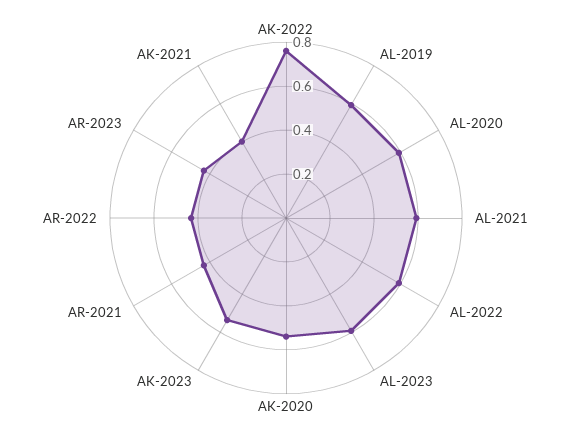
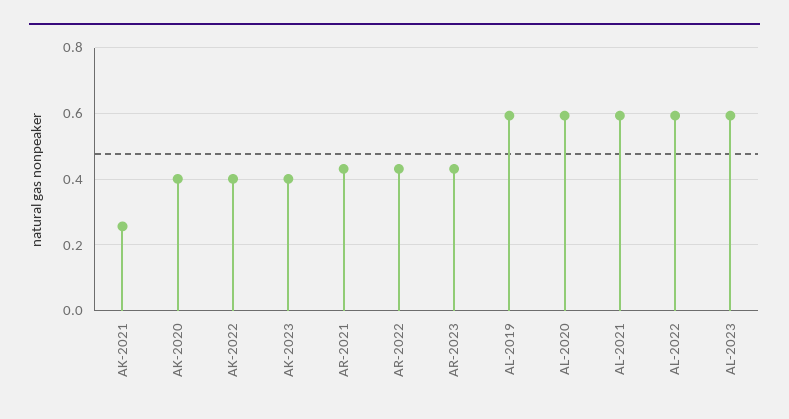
AK-2022: 0.75 -> 0.4
AK-2020: 0.55 -> 0.4
AK-2023: 0.55 -> 0.4
AK-2021: 0.4 -> 0.26

